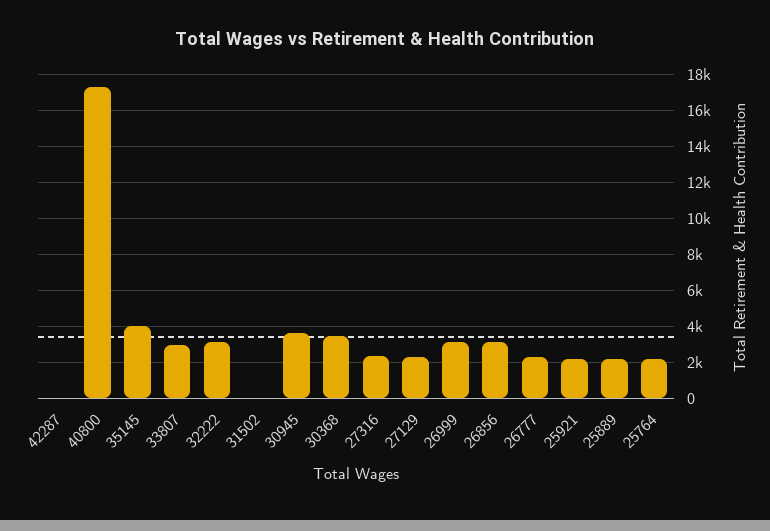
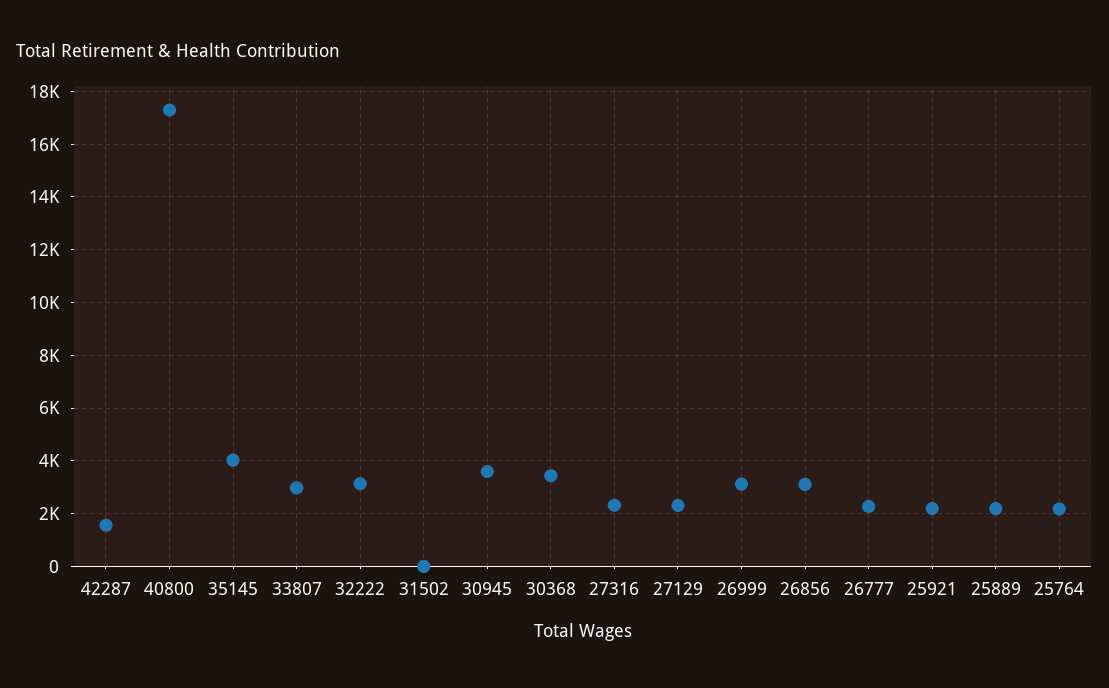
42287: 0 -> 1500

